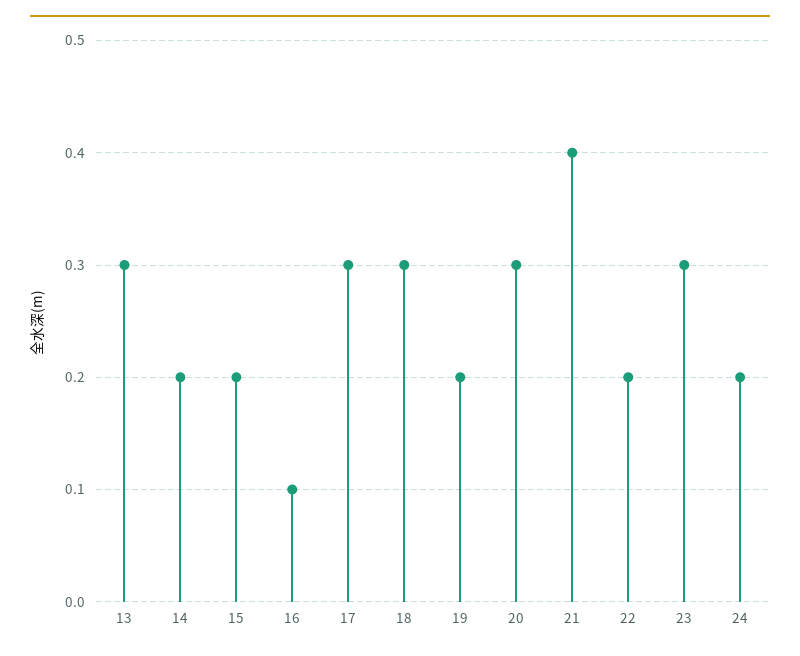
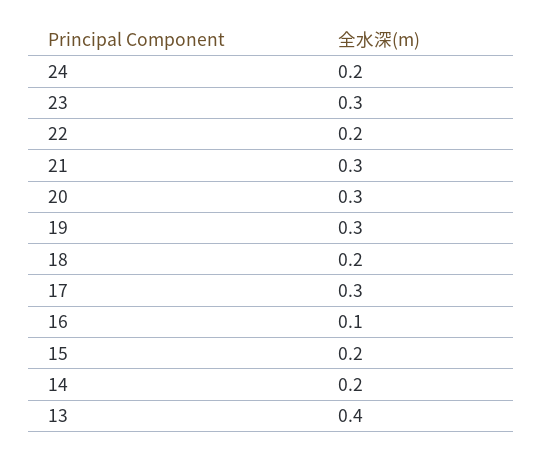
13: 0.3 -> 0.4
18: 0.3 -> 0.2
19: 0.2 -> 0.3
21: 0.4 -> 0.3

